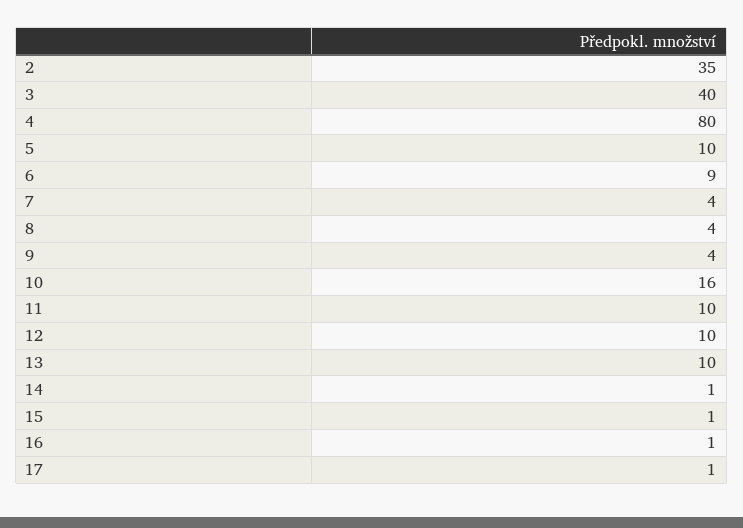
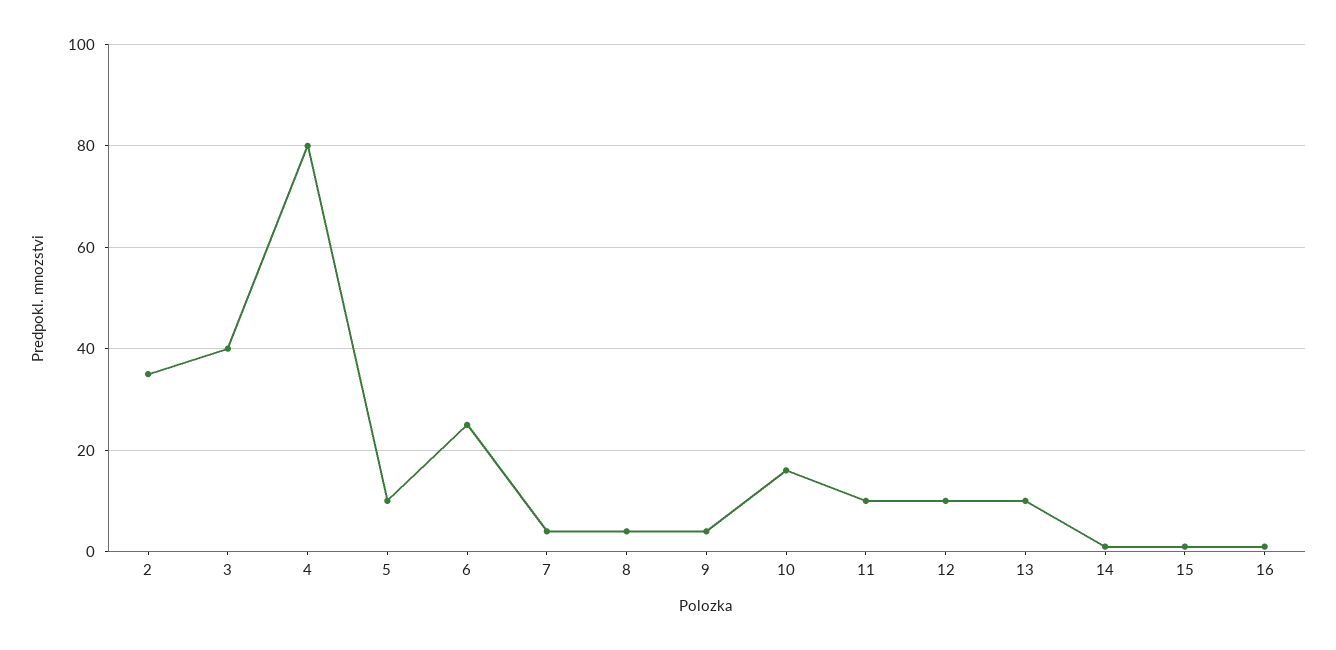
6: 9 -> 25
17: 1 -> none

